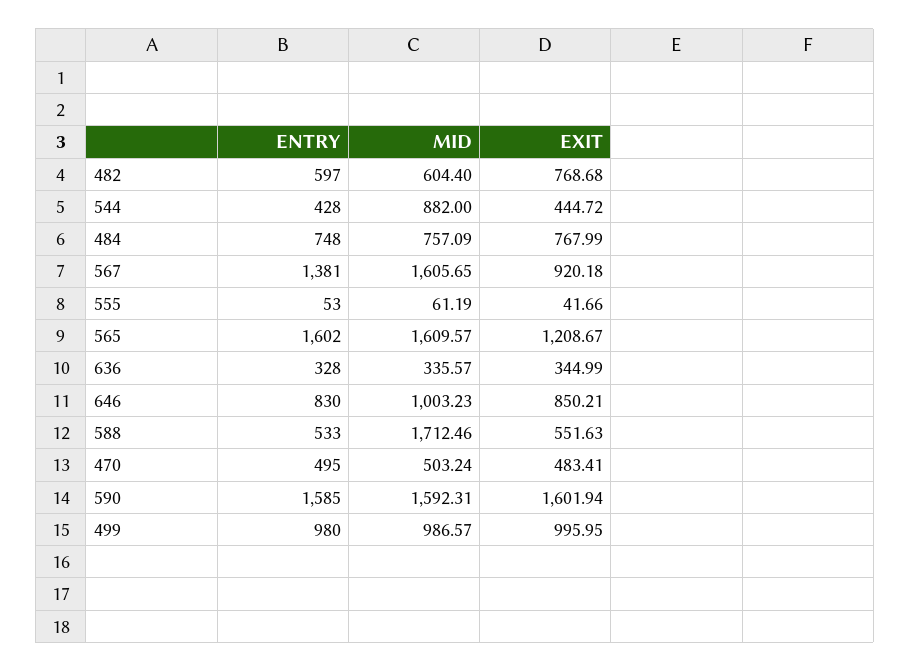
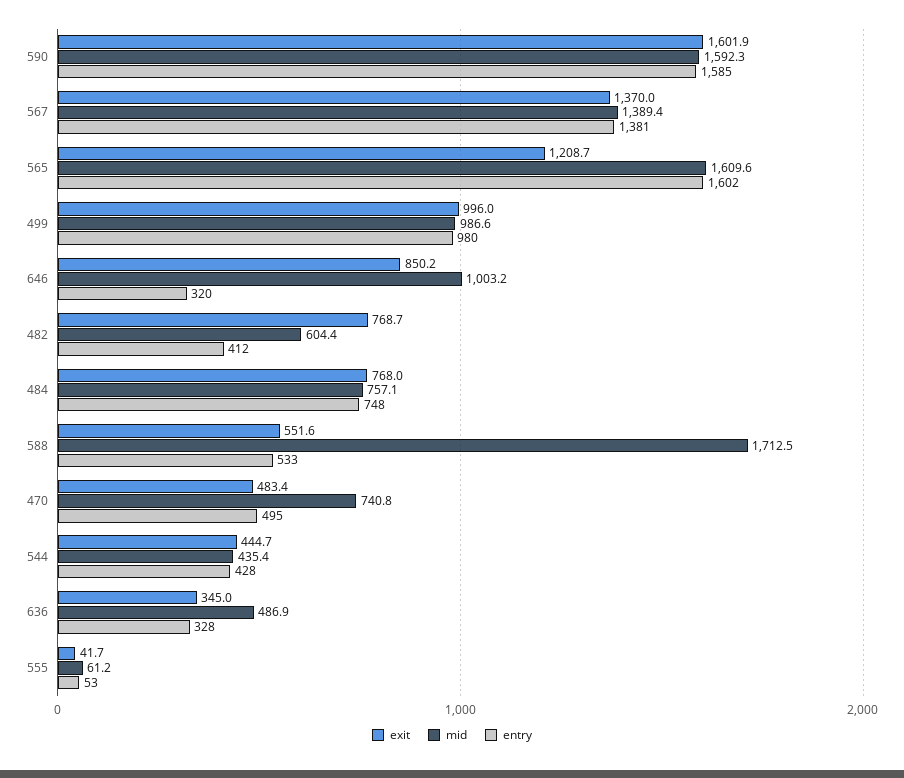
ENTRY, 482: 597 -> 412
MID, 544: 882 -> 435.4
MID, 567: 1605.65 -> 1389.4
EXIT, 567: 920.18 -> 1370
MID, 636: 335.57 -> 486.9
ENTRY, 646: 830 -> 320
MID, 470: 503.24 -> 740.8

